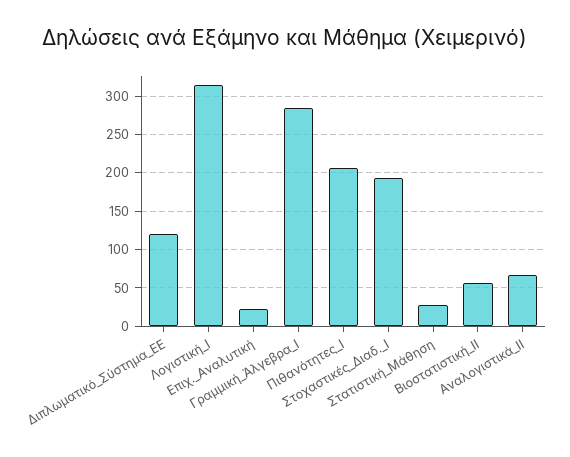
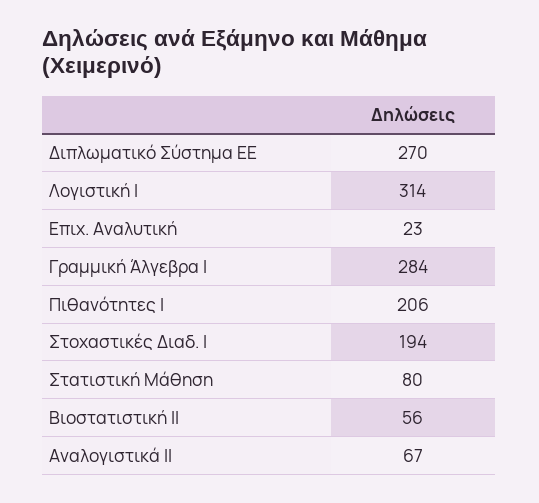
Διπλωματικό_Σύστημα_ΕΕ: 120 -> 270
Στατιστική_Μάθηση: 30 -> 80

